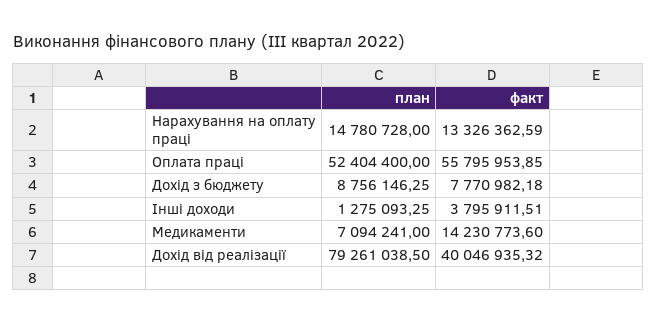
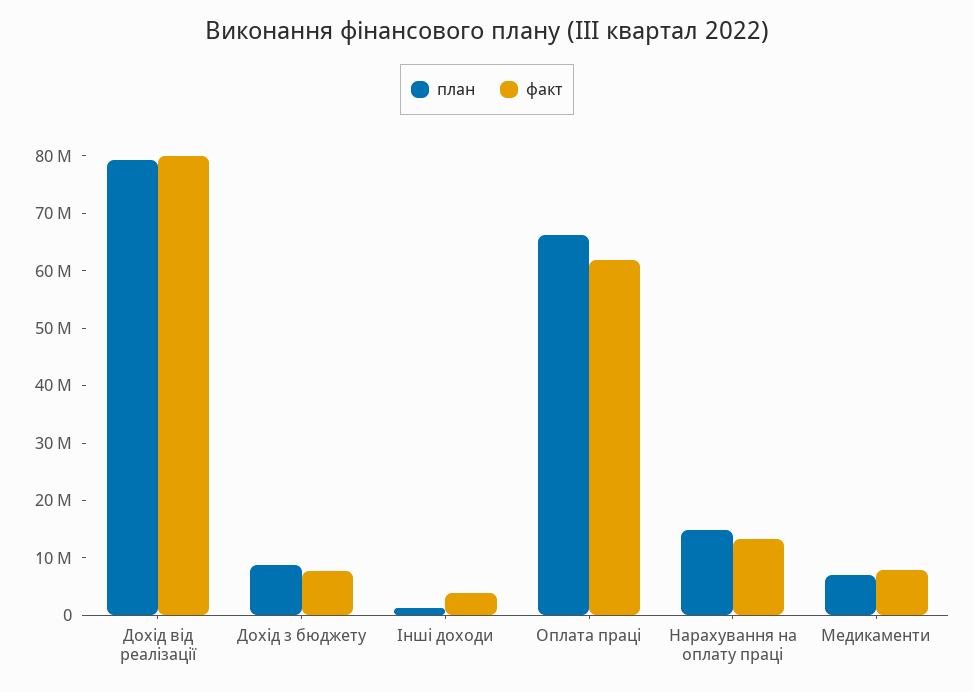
план, Оплата праці: 52404400 -> 66000000
факт, Оплата праці: 55795953.85 -> 62000000
факт, Медикаменти: 14230773.6 -> 8000000
факт, Дохід від реалізації: 40046935.32 -> 80000000

